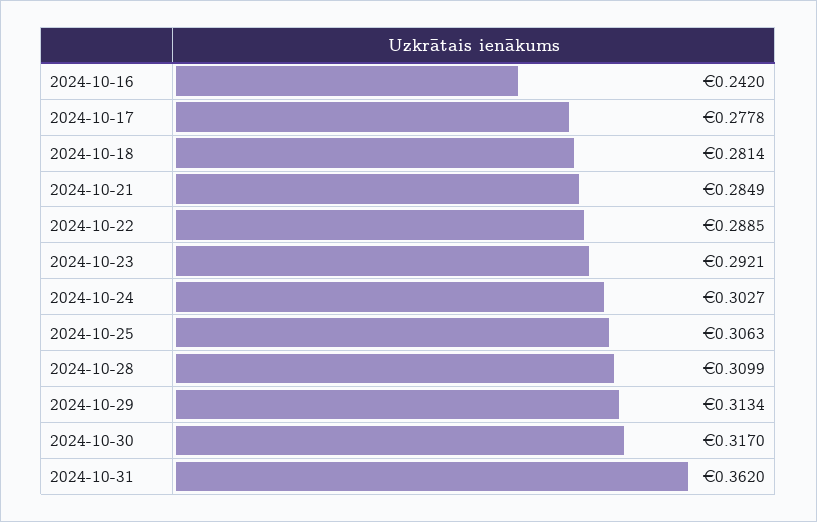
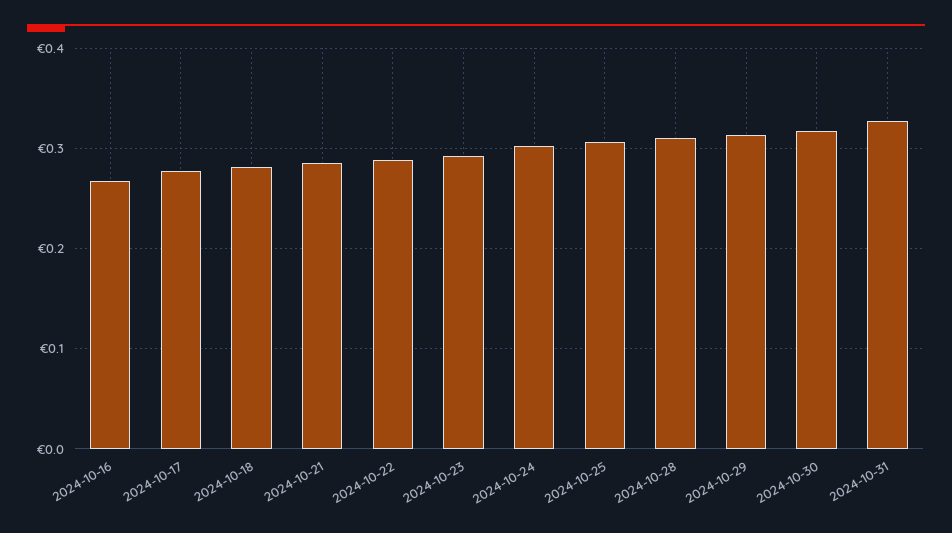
2024-10-16: 0.242 -> 0.27
2024-10-31: 0.362 -> 0.33

